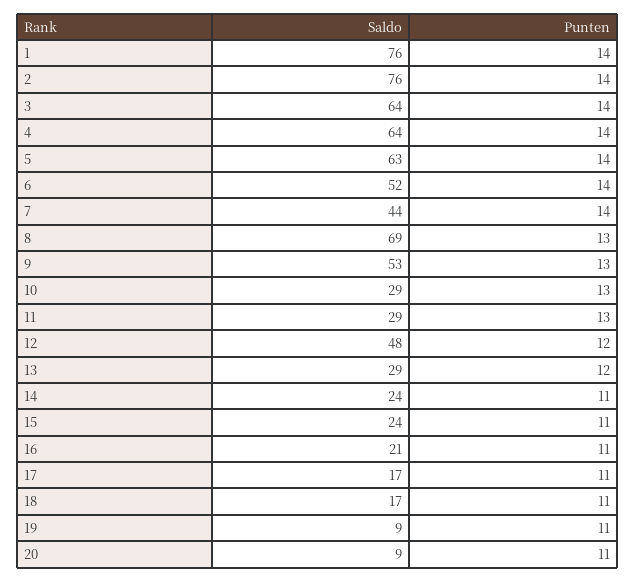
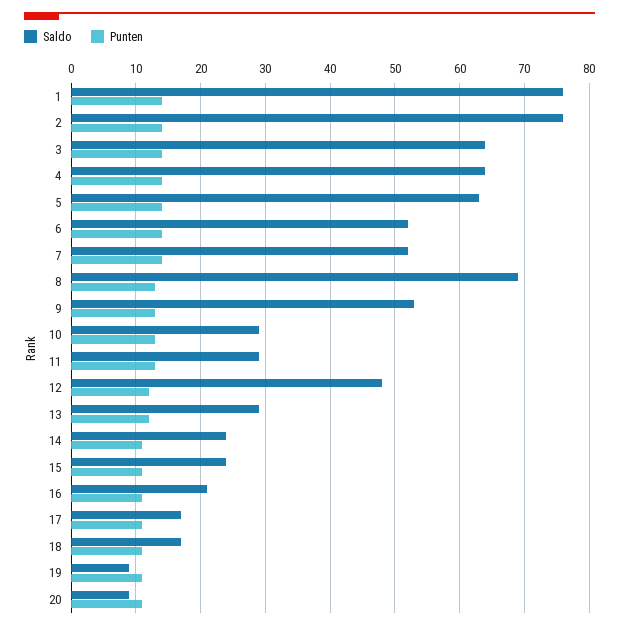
Saldo, 7: 44 -> 52

